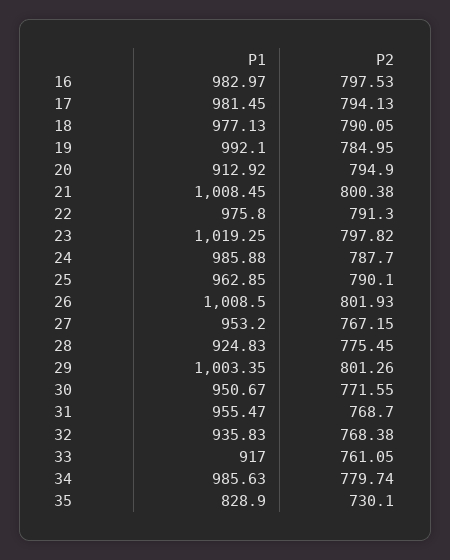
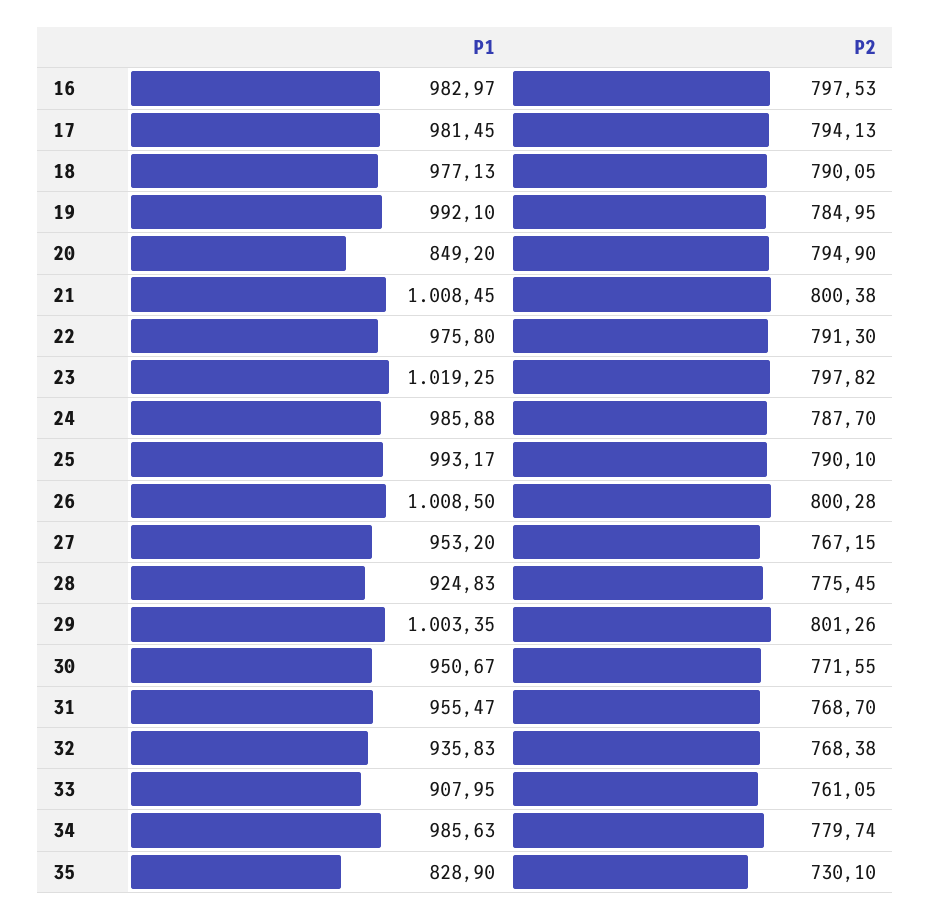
P1, 20: 912.92 -> 849.2
P1, 25: 962.85 -> 993.17
P2, 26: 801.93 -> 800.28
P1, 33: 917 -> 907.95

